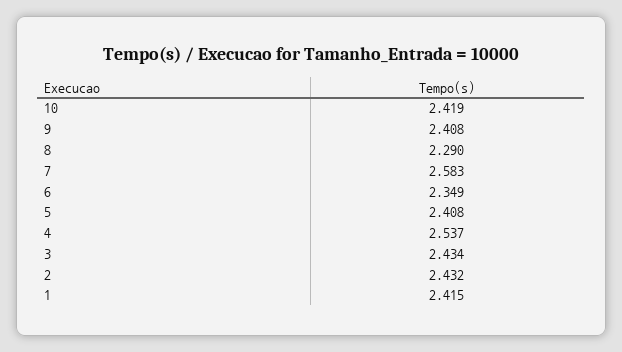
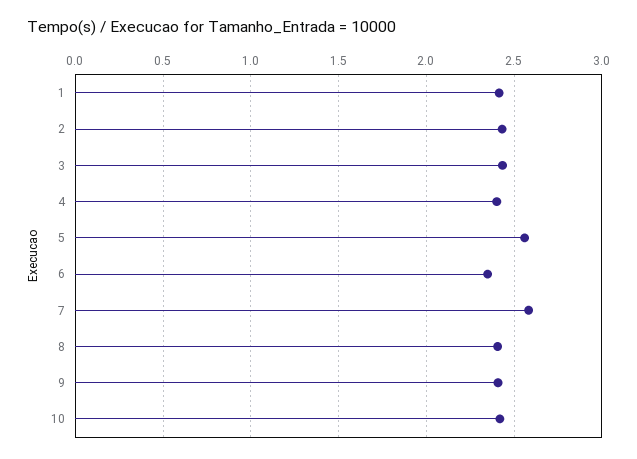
8: 2.29 -> 2.4
5: 2.408 -> 2.55
4: 2.537 -> 2.4

